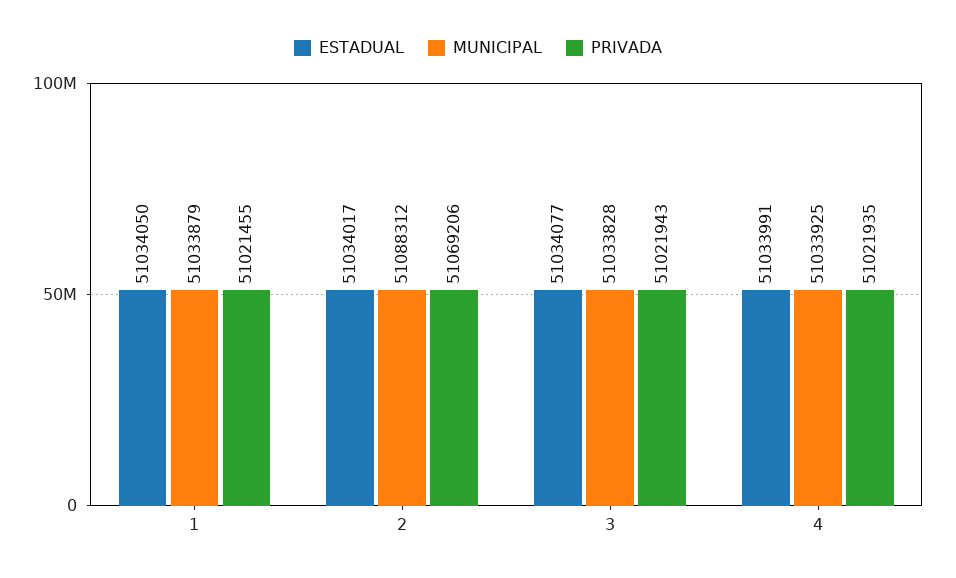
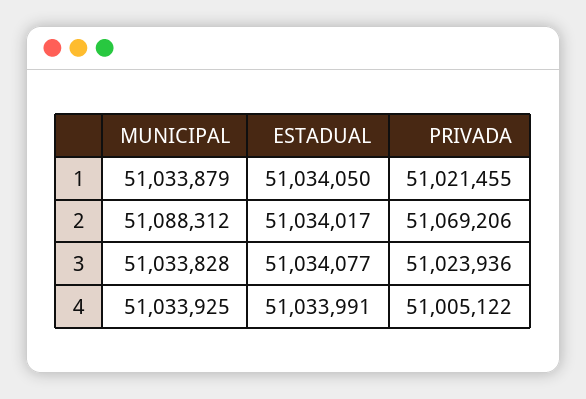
PRIVADA, 3: 51021943 -> 51023936
PRIVADA, 4: 51021935 -> 51005122

